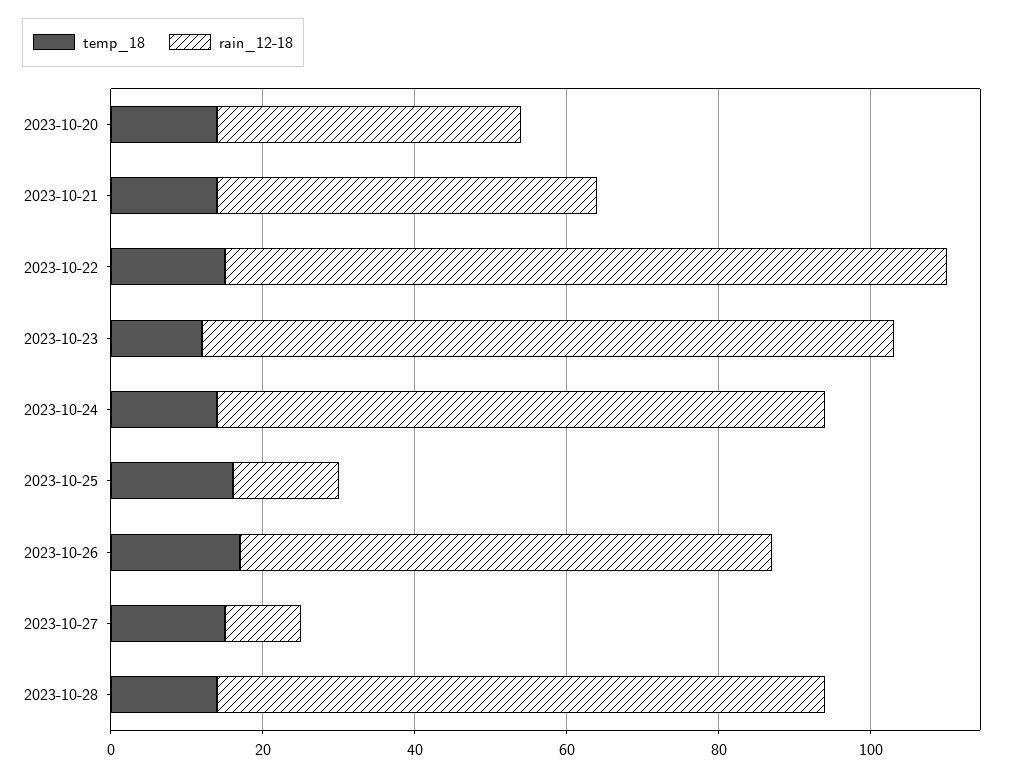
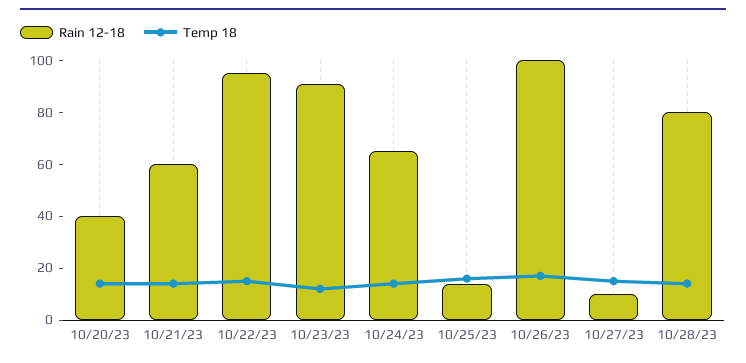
rain_12-18, 2023-10-21: 50 -> 60
rain_12-18, 2023-10-24: 80 -> 65
rain_12-18, 2023-10-26: 70 -> 100

